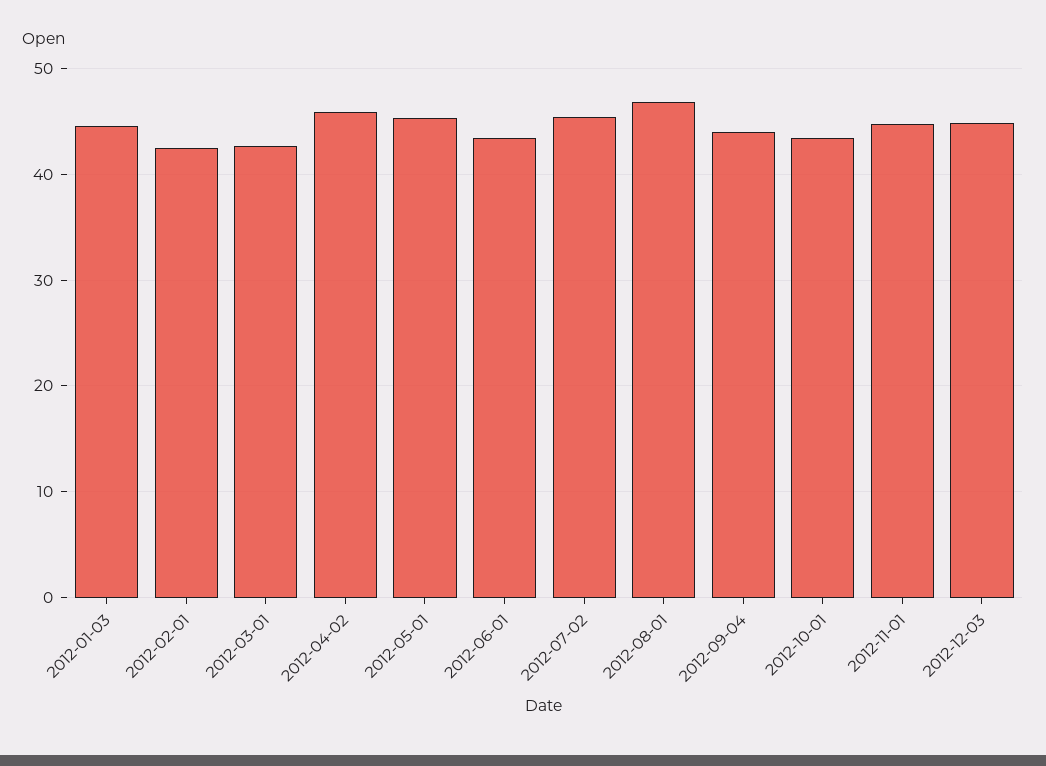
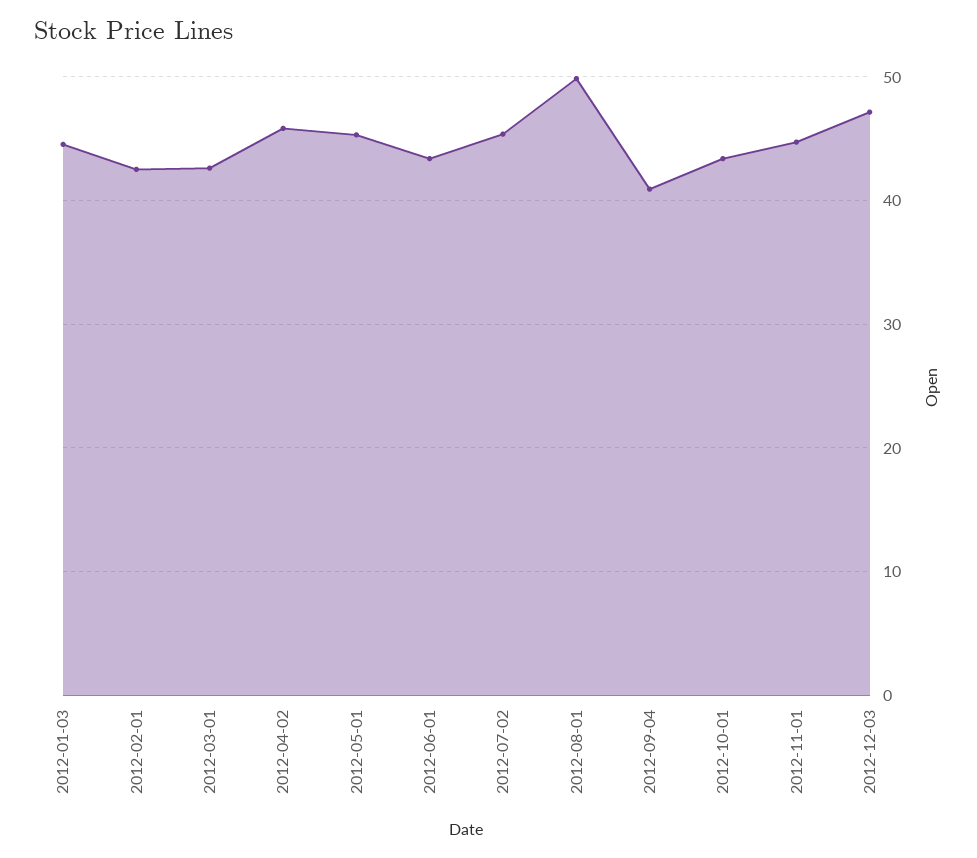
2012-08-01: 47 -> 50
2012-09-04: 44 -> 41
2012-12-03: 45 -> 47

